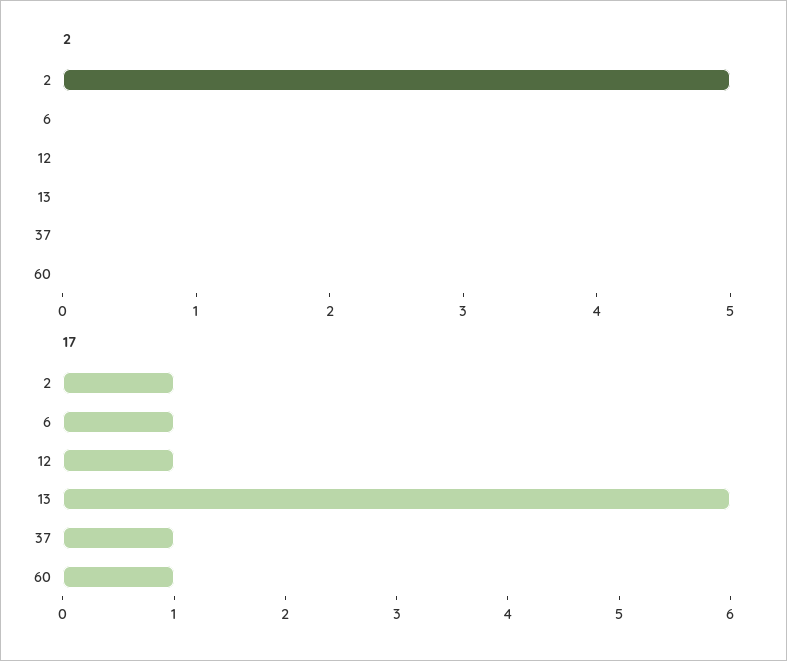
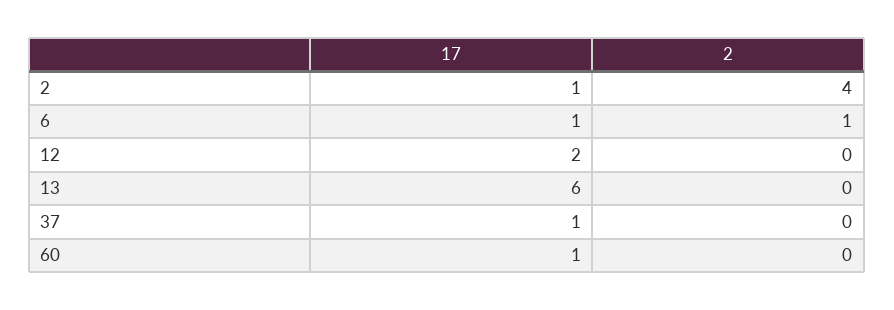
2, 2: 5 -> 4
2, 6: 0 -> 1
17, 12: 1 -> 2

